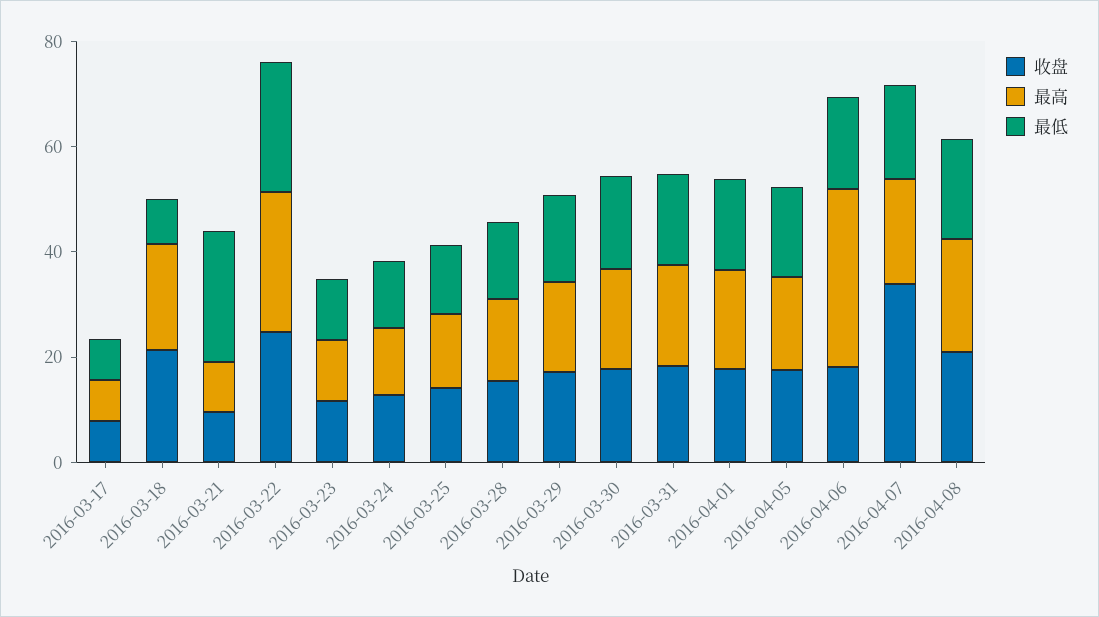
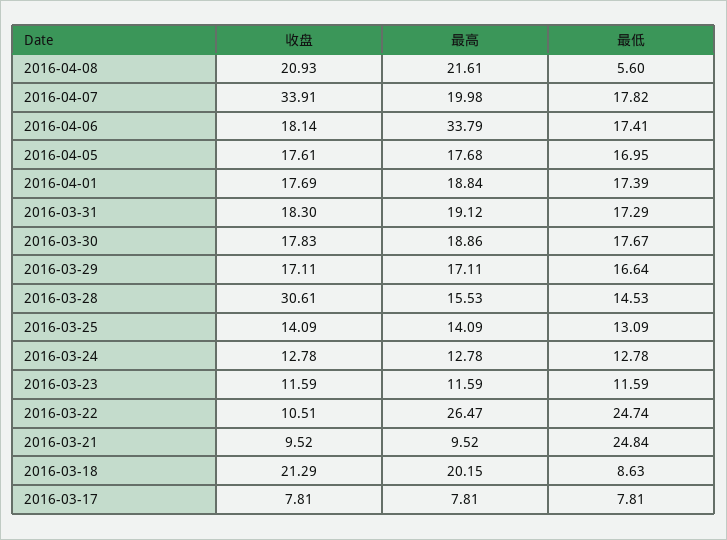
收盘, 2016-03-22: 25 -> 10.51
收盘, 2016-03-28: 15 -> 30.61
最低, 2016-04-08: 20 -> 5.6

